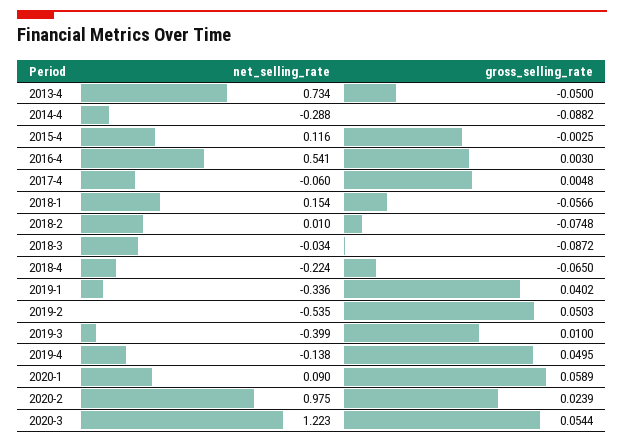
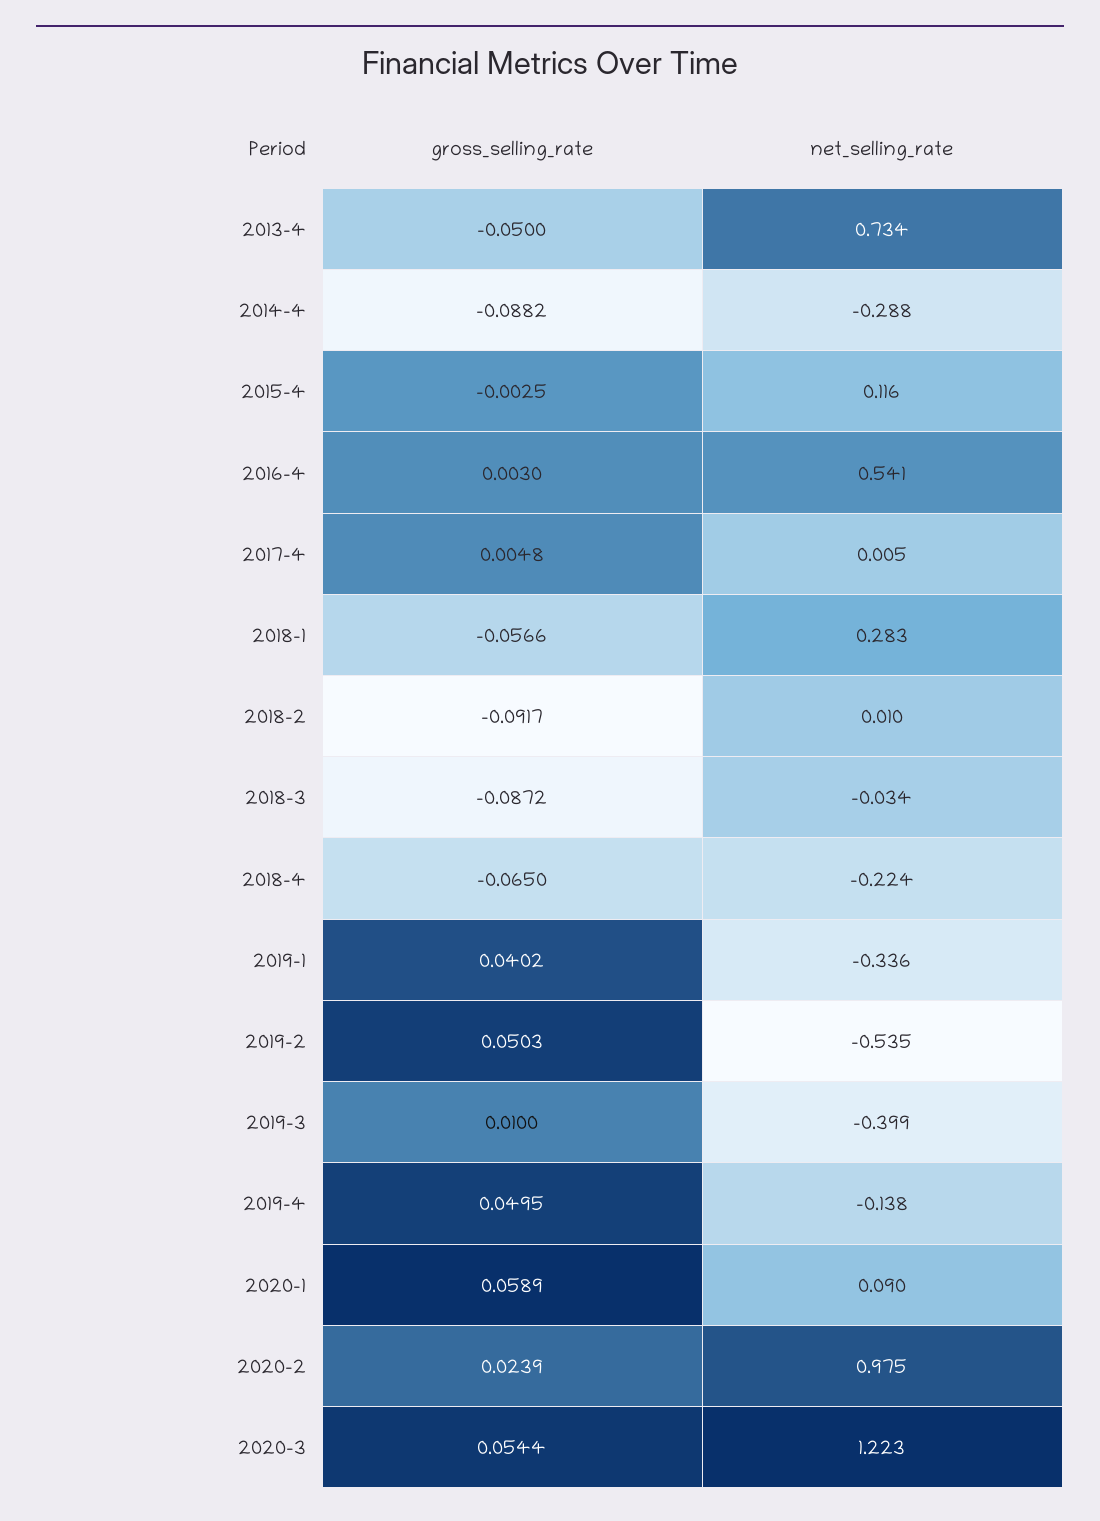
net_selling_rate, 2017-4: -0.06 -> 0.005
net_selling_rate, 2018-1: 0.154 -> 0.283
gross_selling_rate, 2018-2: -0.0748 -> -0.0917

